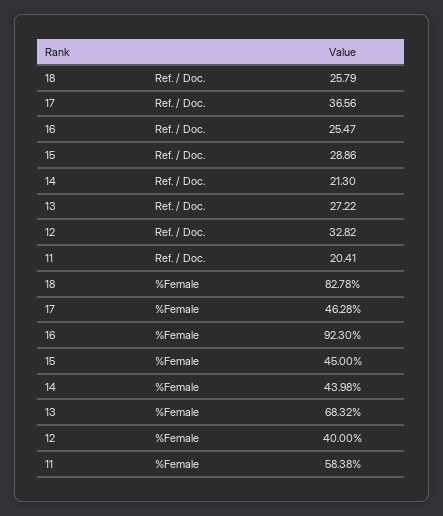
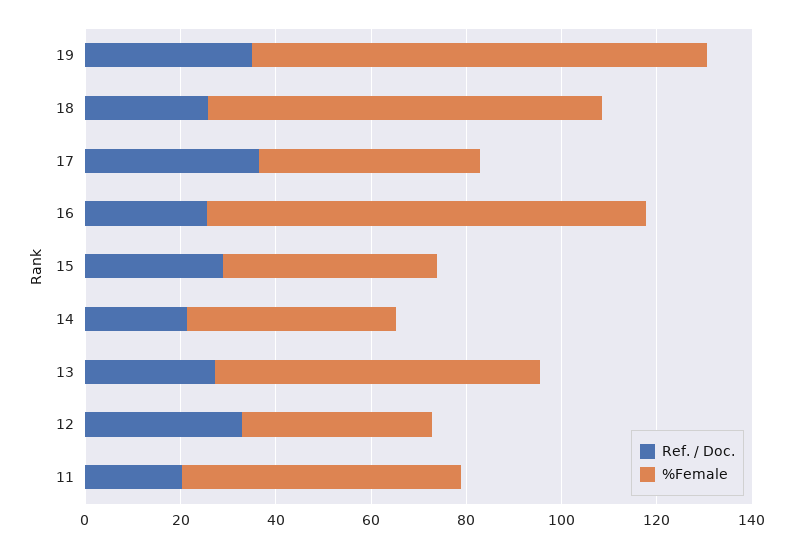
Ref. / Doc., 19: none -> 35
%Female, 19: none -> 95

